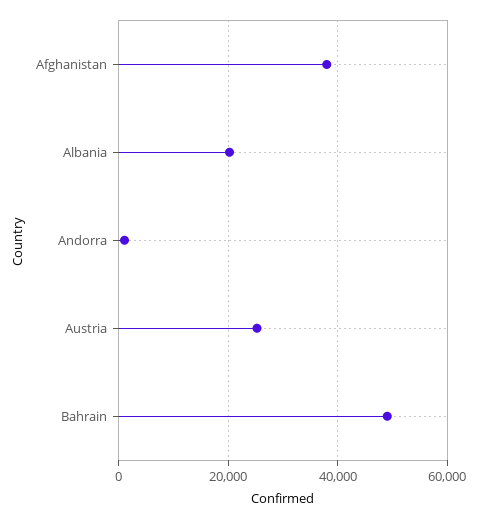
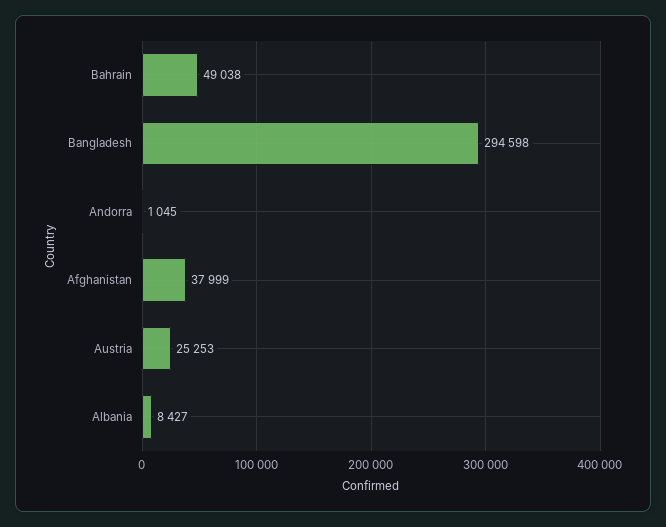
Albania: 20000 -> 8427
Bangladesh: none -> 294598

